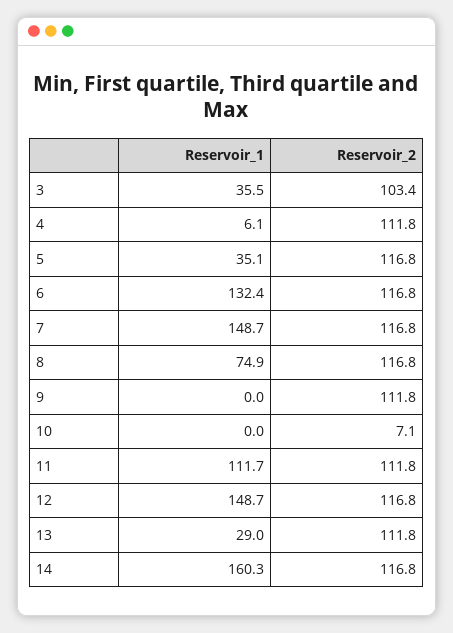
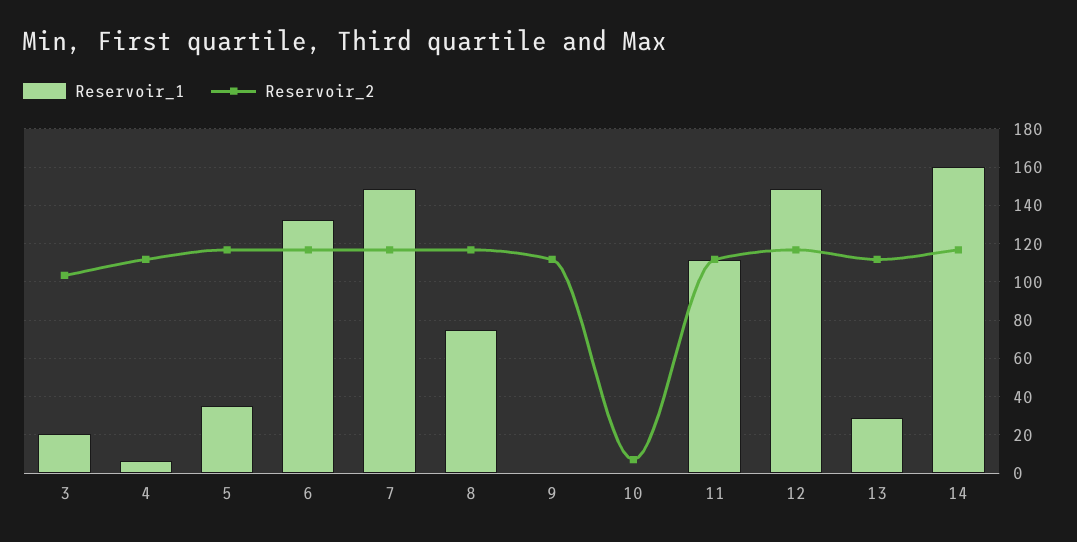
Reservoir_1, 3: 35.5 -> 20

